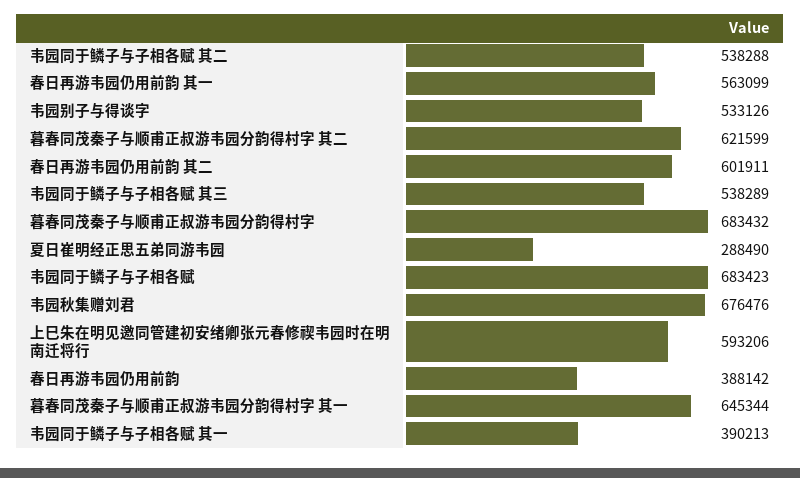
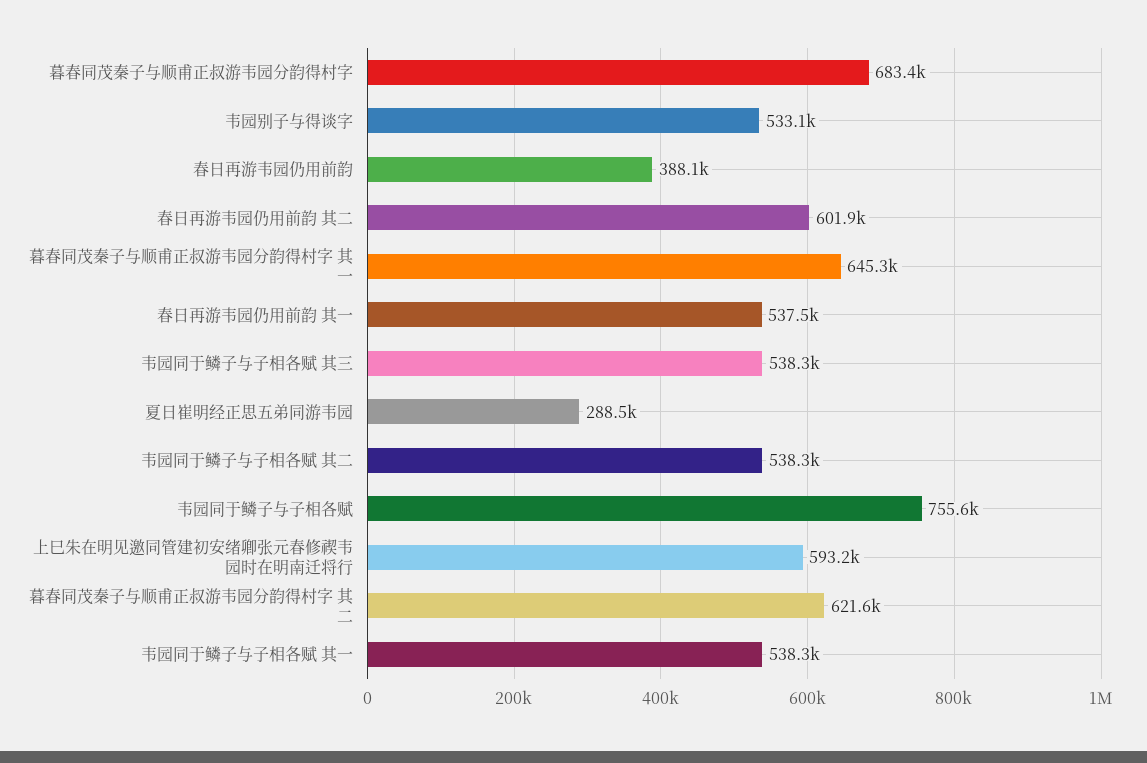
春日再游韦园仍用前韵 其一: 563099 -> 537500
韦园同于鳞子与子相各赋: 683423 -> 755600
韦园秋集赠刘君: 676476 -> none
韦园同于鳞子与子相各赋 其一: 390213 -> 538300

